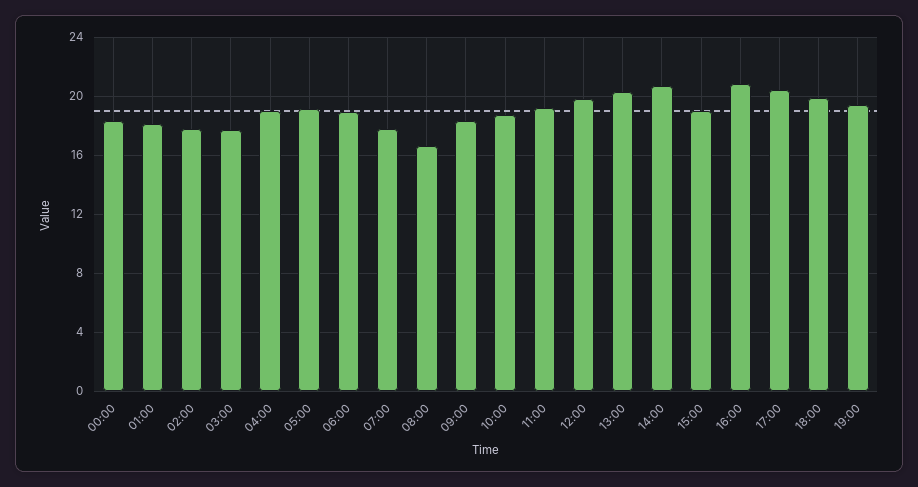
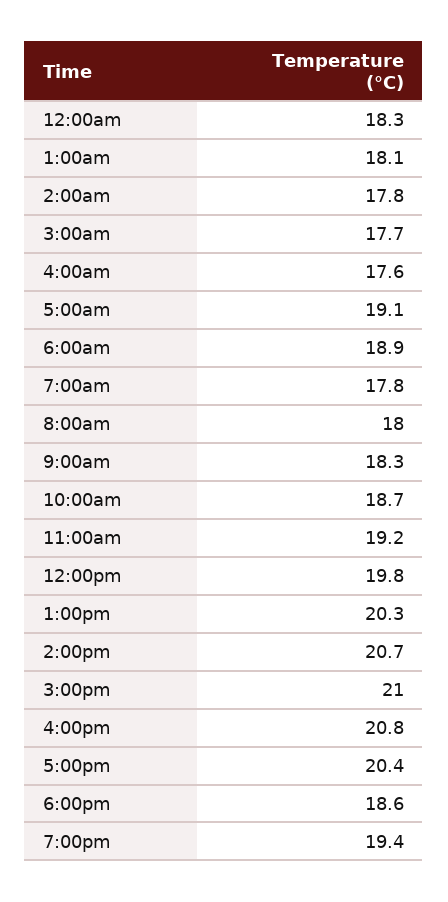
04:00: 19 -> 17.6
08:00: 16.5 -> 18
15:00: 19 -> 21
18:00: 20 -> 18.6

